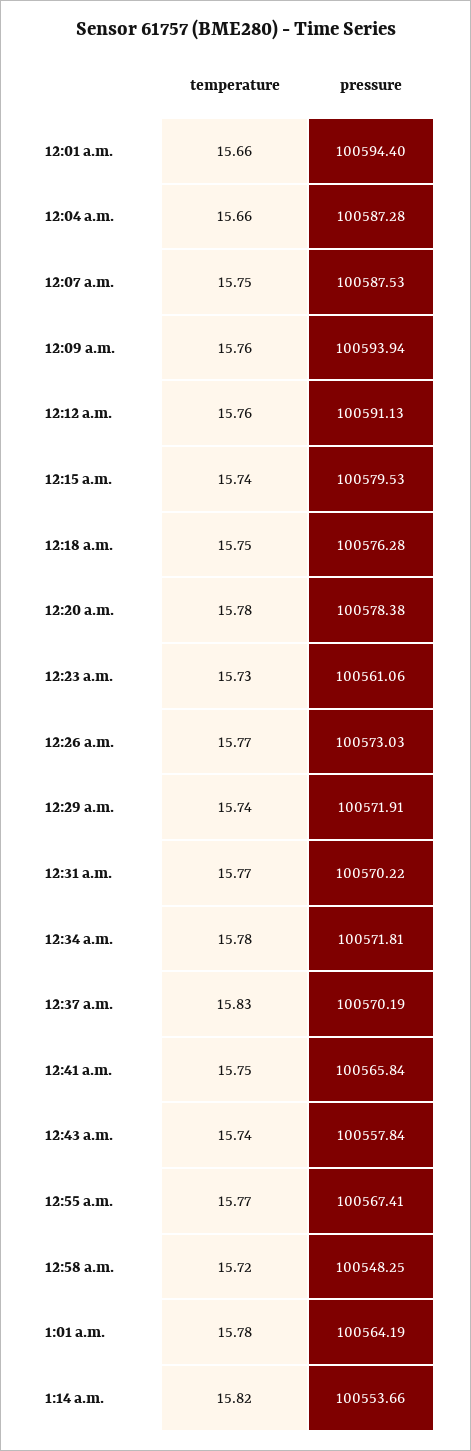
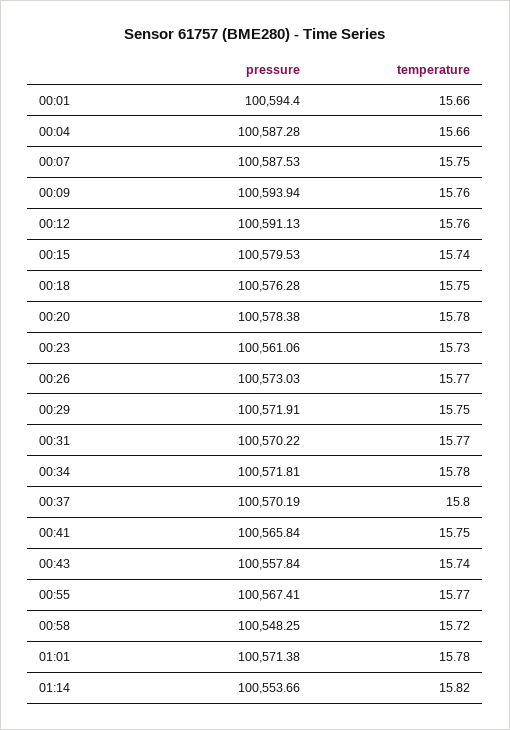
temperature, 12:29 a.m.: 15.74 -> 15.75
temperature, 12:37 a.m.: 15.83 -> 15.8
pressure, 1:01 a.m.: 100564.19 -> 100571.38

